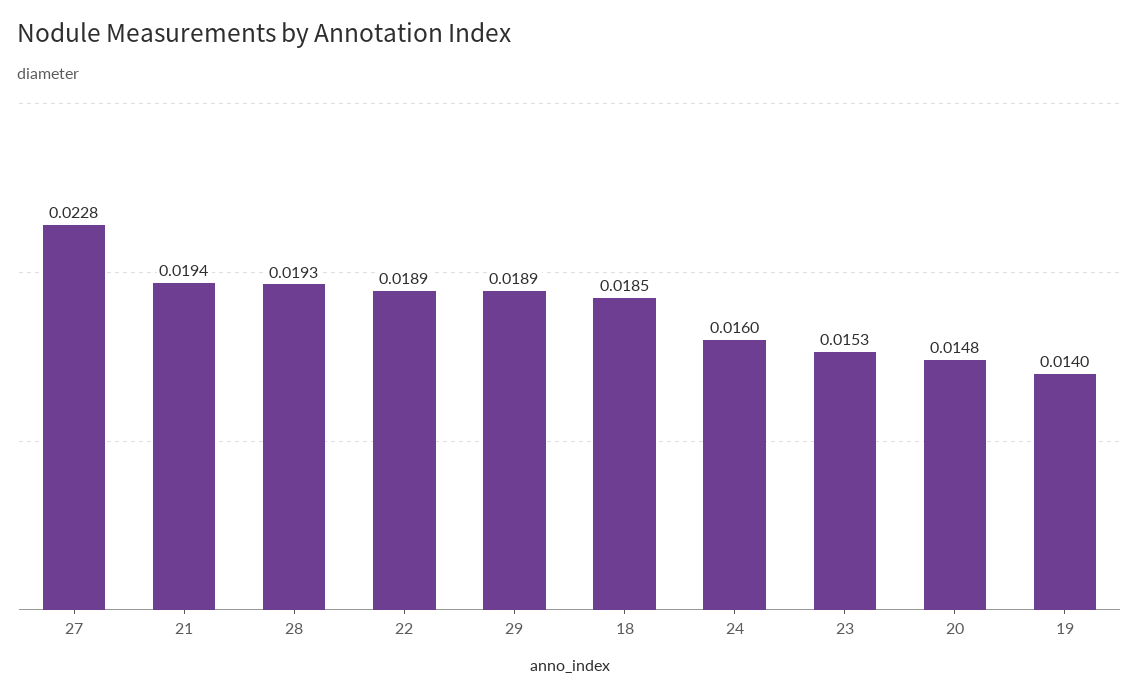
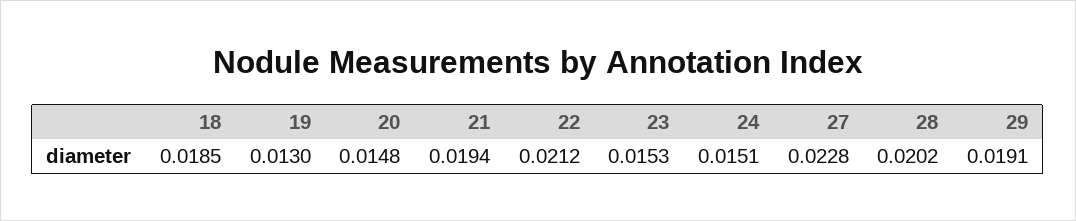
28: 0.0193 -> 0.0202
22: 0.0189 -> 0.0212
29: 0.0189 -> 0.0191
24: 0.016 -> 0.0151
19: 0.014 -> 0.013

